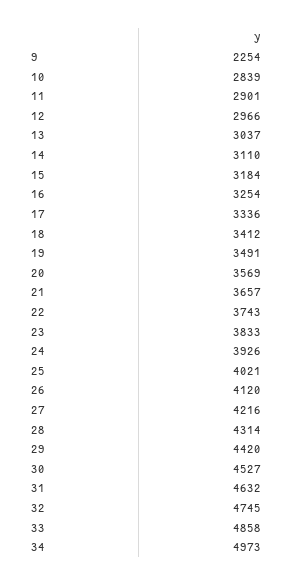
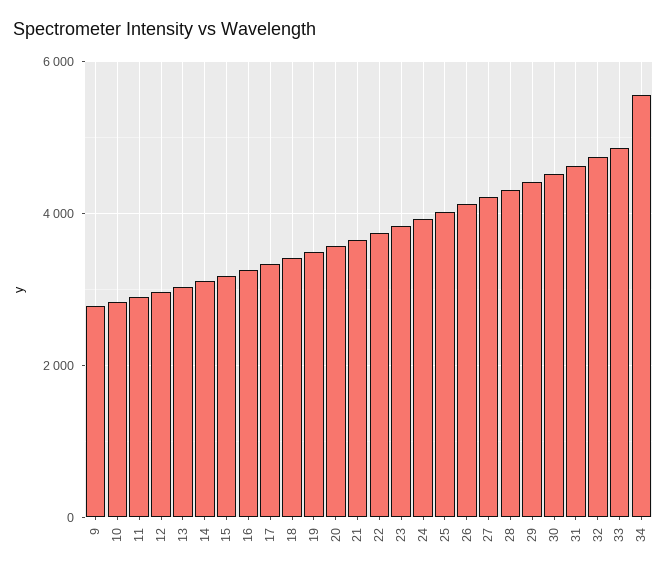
9: 2254 -> 2800
34: 4973 -> 5600

